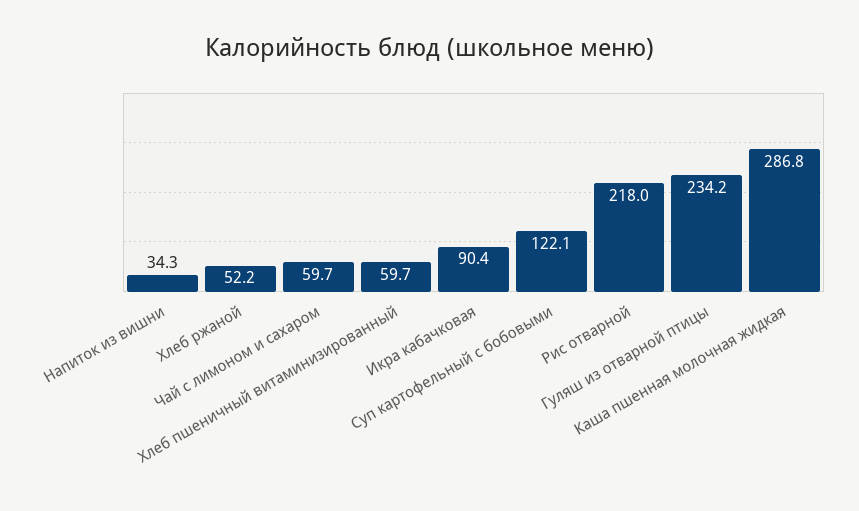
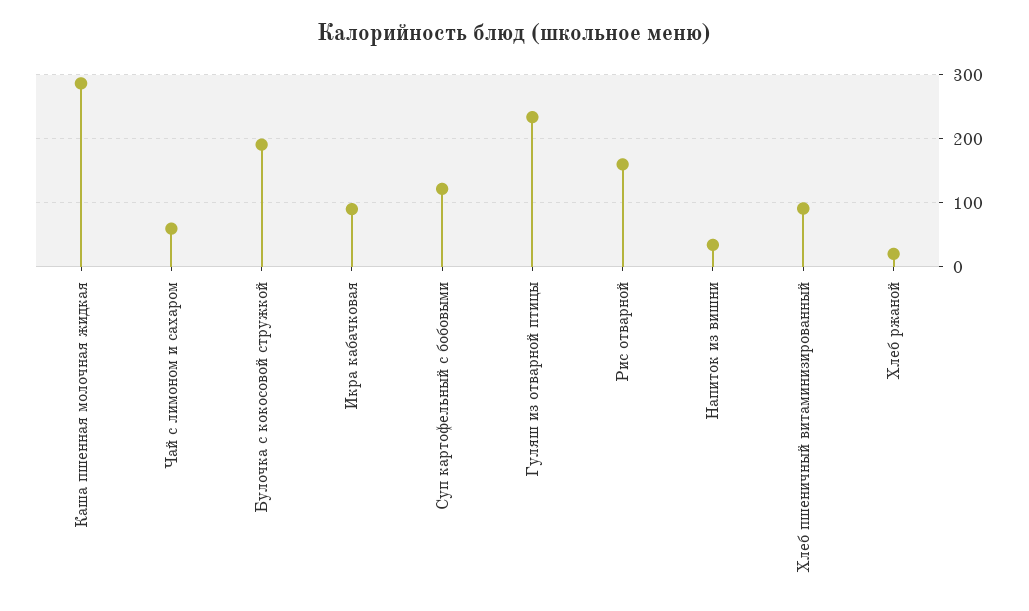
Хлеб ржаной: 52.2 -> 20
Хлеб пшеничный витаминизированный: 59.7 -> 90
Рис отварной: 218 -> 160
Булочка с кокосовой стружкой: none -> 190

